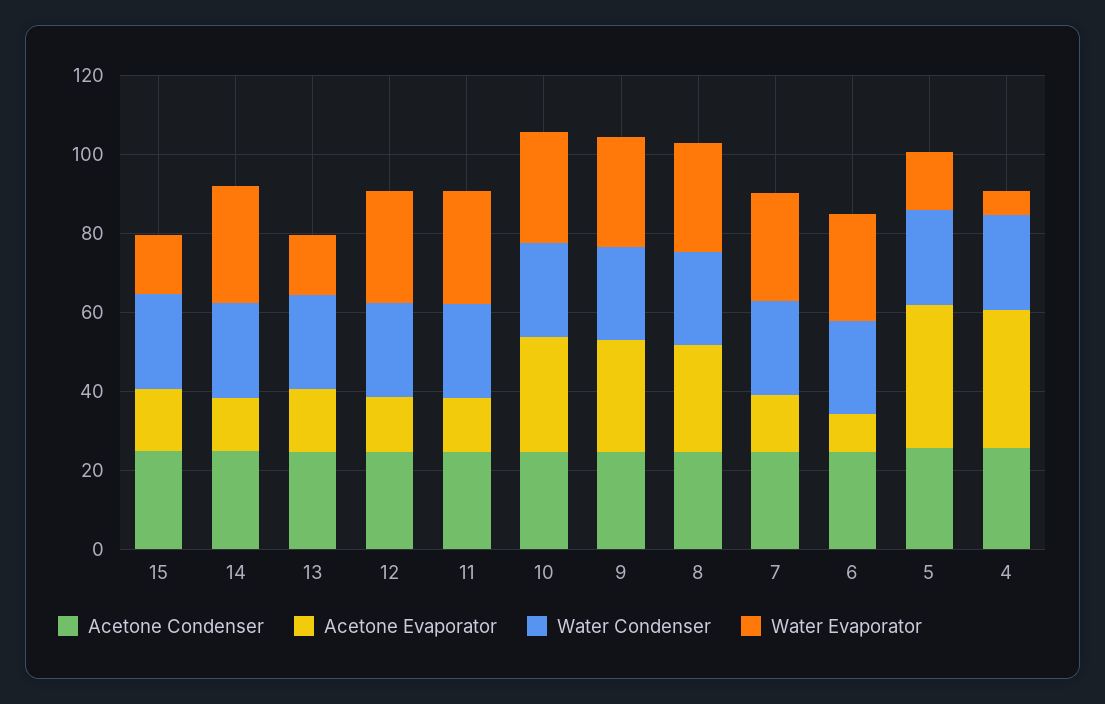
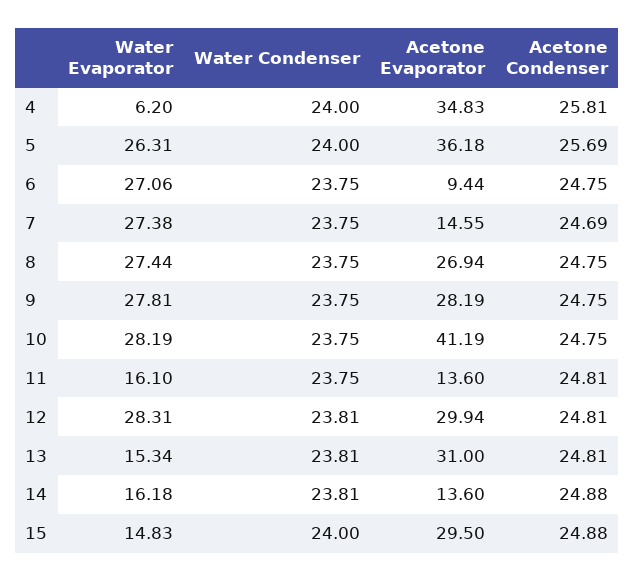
Acetone Evaporator, 15: 15 -> 29.5
Water Evaporator, 14: 30 -> 16.18
Acetone Evaporator, 13: 15 -> 31
Acetone Evaporator, 12: 15 -> 29.94
Water Evaporator, 11: 30 -> 16.1
Acetone Evaporator, 10: 30 -> 41.19
Water Evaporator, 5: 15 -> 26.31

